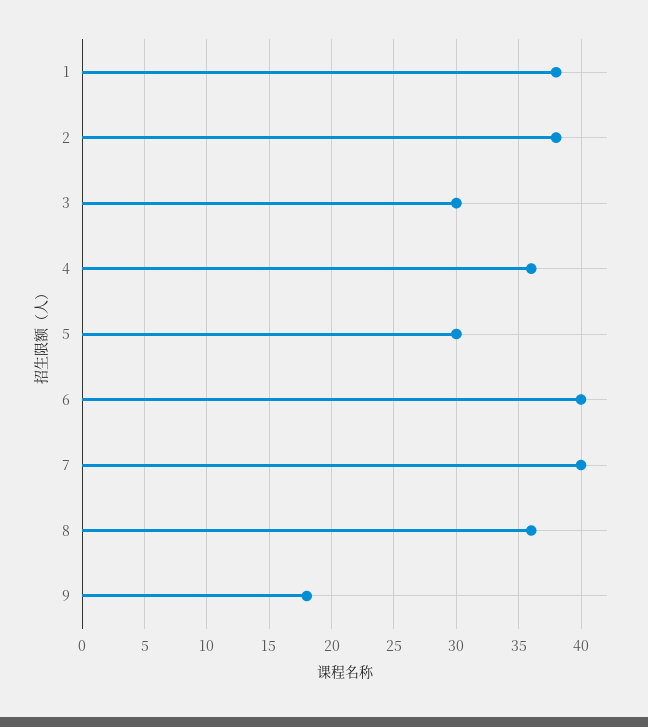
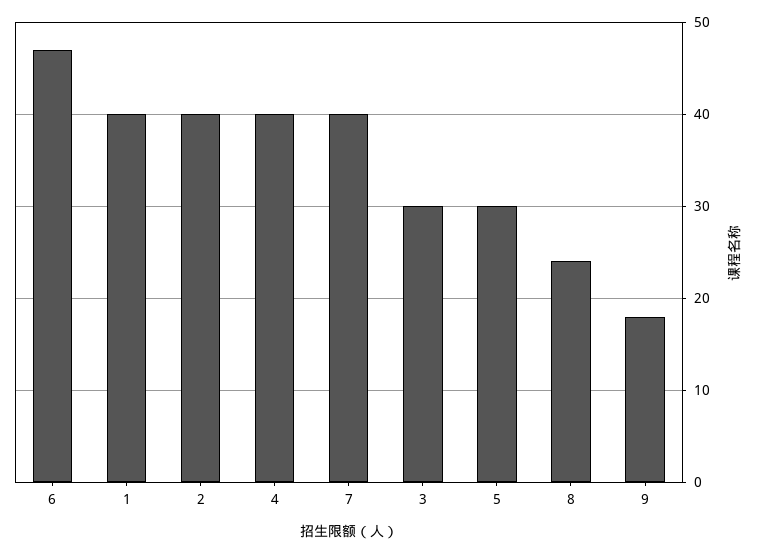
1: 38 -> 40
2: 38 -> 40
4: 36 -> 40
6: 40 -> 47
8: 36 -> 24

